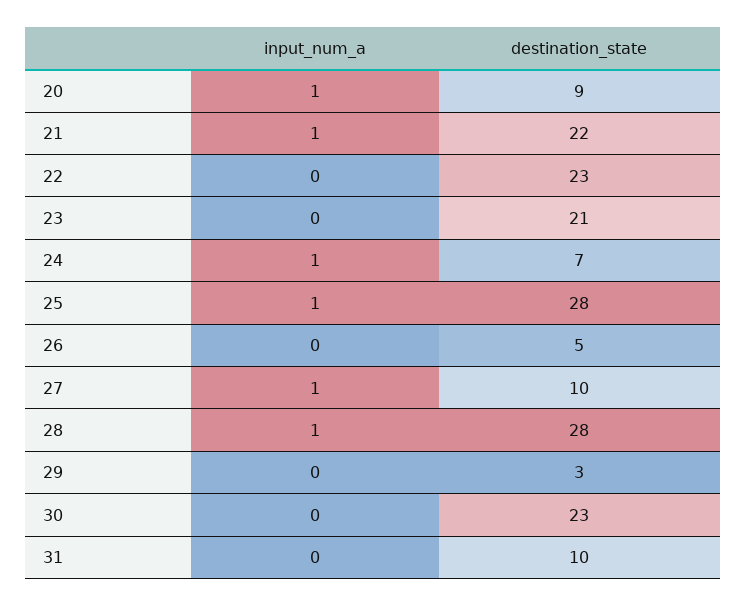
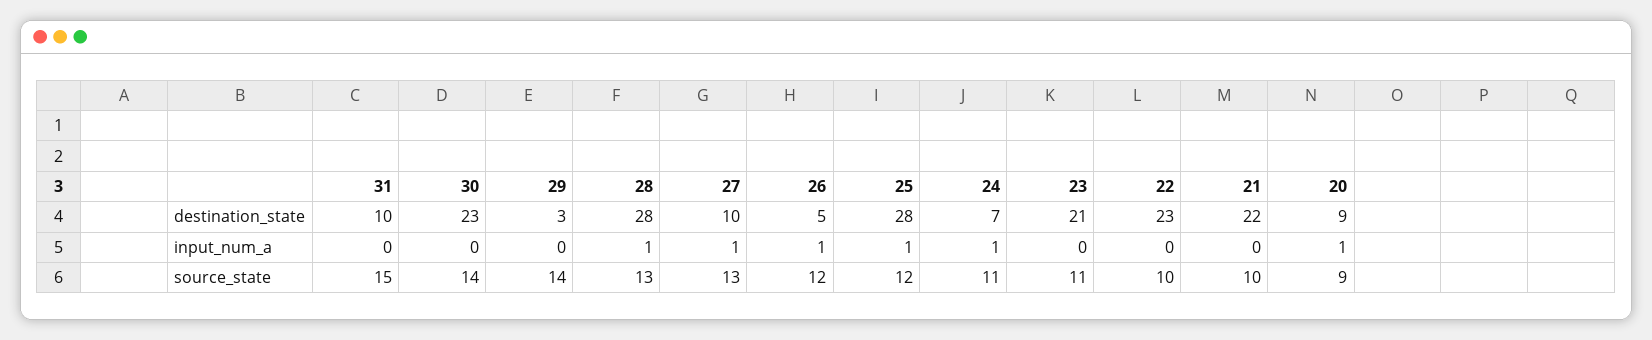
input_num_a, 21: 1 -> 0
input_num_a, 26: 0 -> 1
source_state, 31: none -> 15
source_state, 30: none -> 14
source_state, 29: none -> 14
source_state, 28: none -> 13
source_state, 27: none -> 13
source_state, 26: none -> 12
source_state, 25: none -> 12
source_state, 24: none -> 11
source_state, 23: none -> 11
source_state, 22: none -> 10
source_state, 21: none -> 10
source_state, 20: none -> 9

